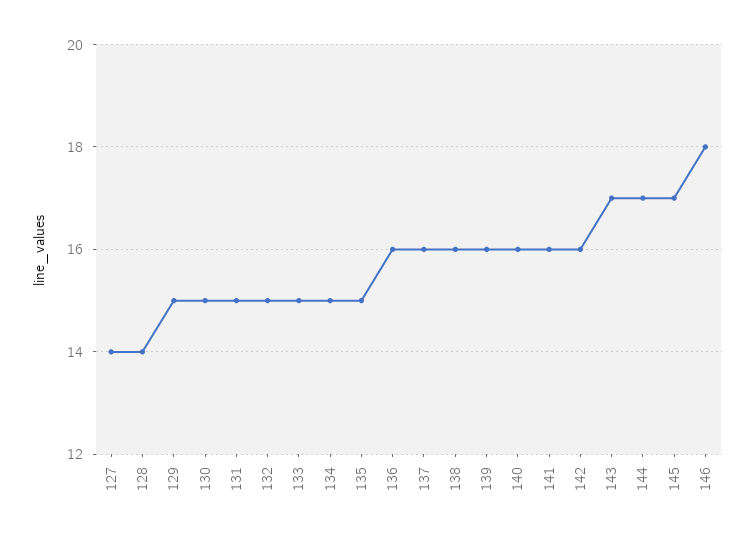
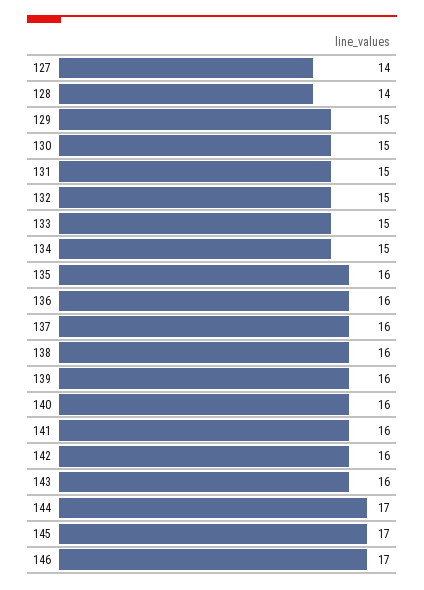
135: 15 -> 16
143: 17 -> 16
146: 18 -> 17

